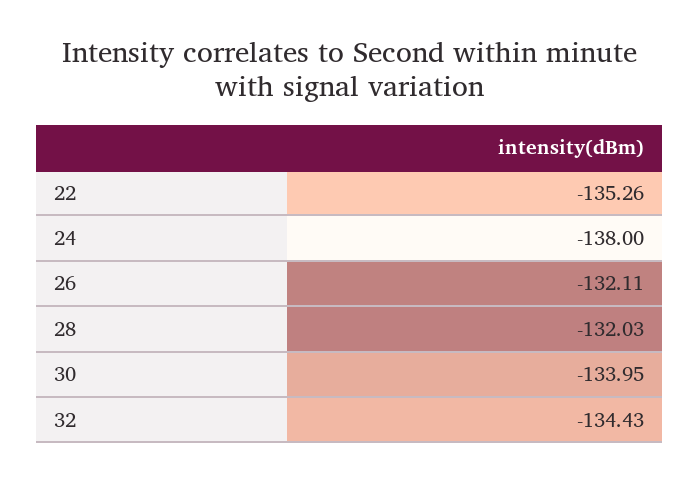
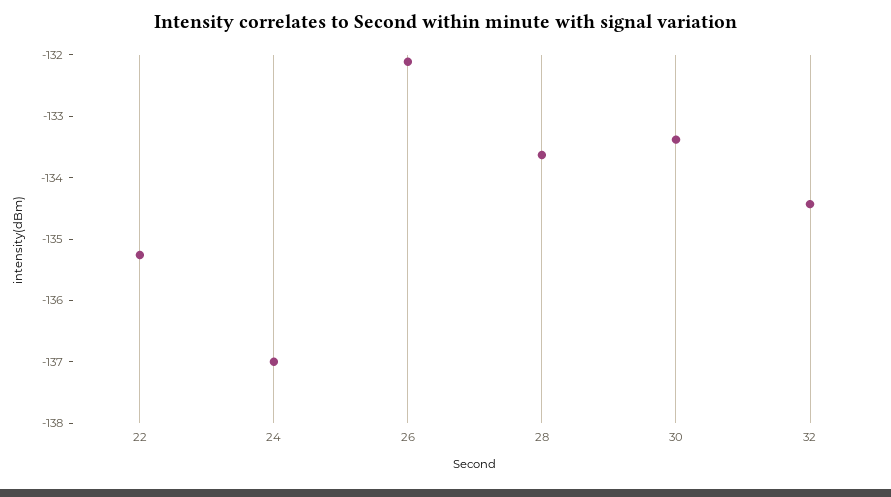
24: -138 -> -137
28: -132.03 -> -133.6
30: -133.95 -> -133.4

